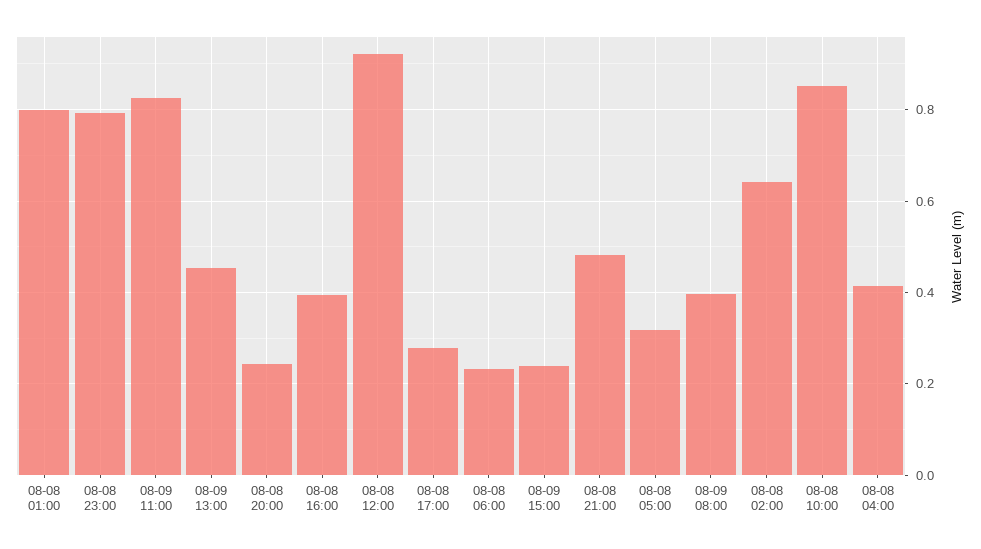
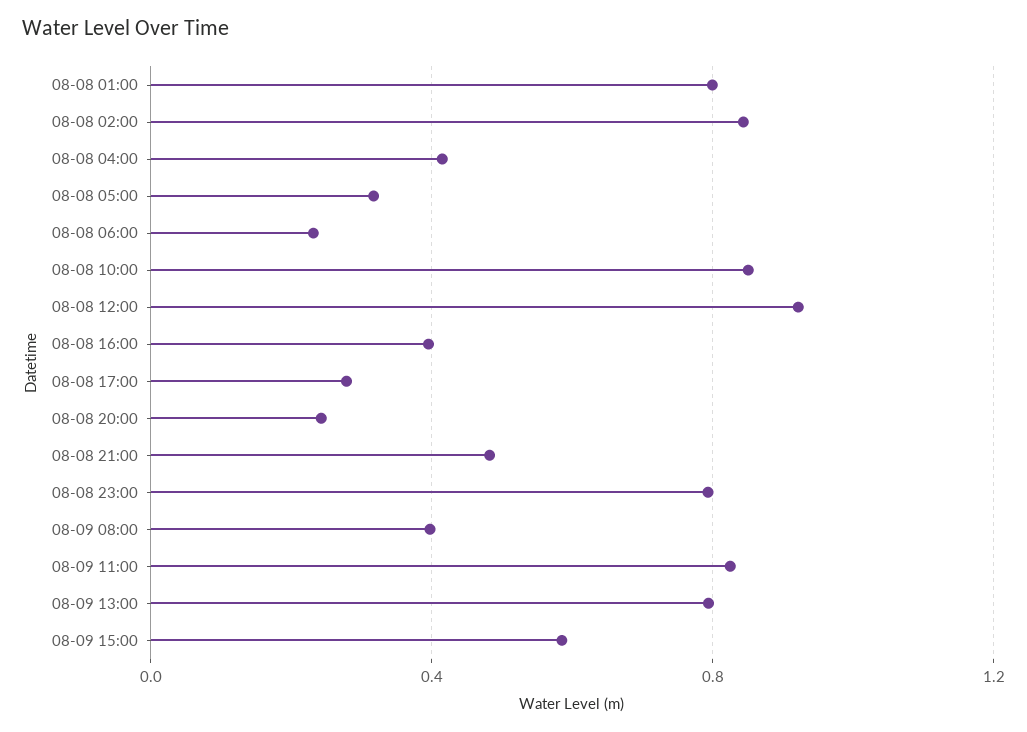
08-09 13:00: 0.46 -> 0.8
08-09 15:00: 0.24 -> 0.6
08-08 02:00: 0.64 -> 0.85

